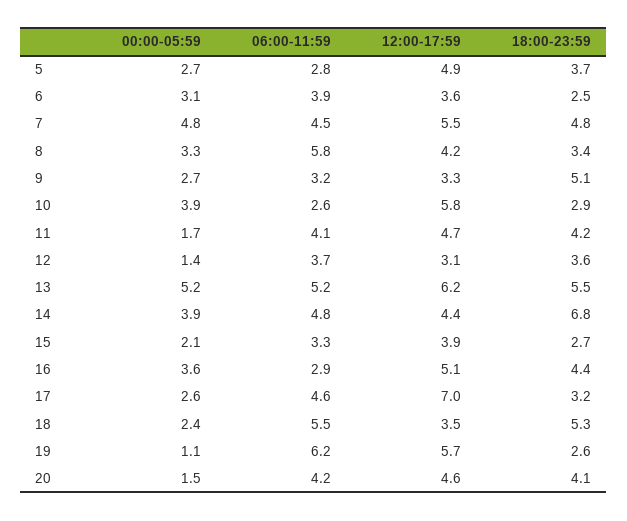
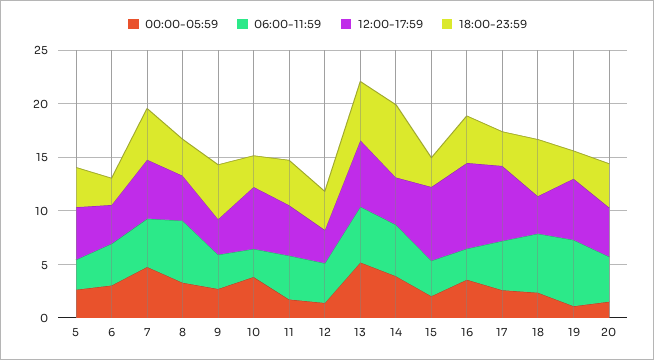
12:00-17:59, 15: 3.9 -> 7
12:00-17:59, 16: 5.1 -> 8

